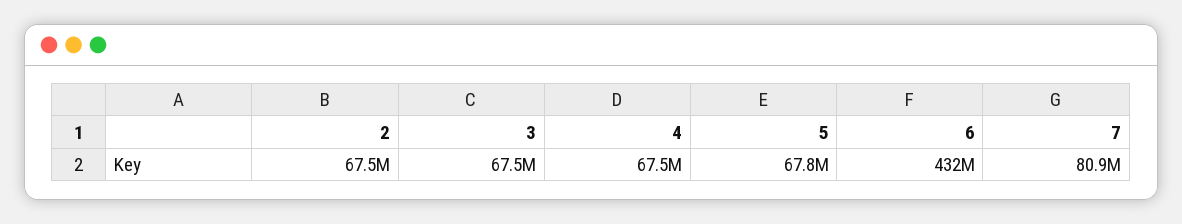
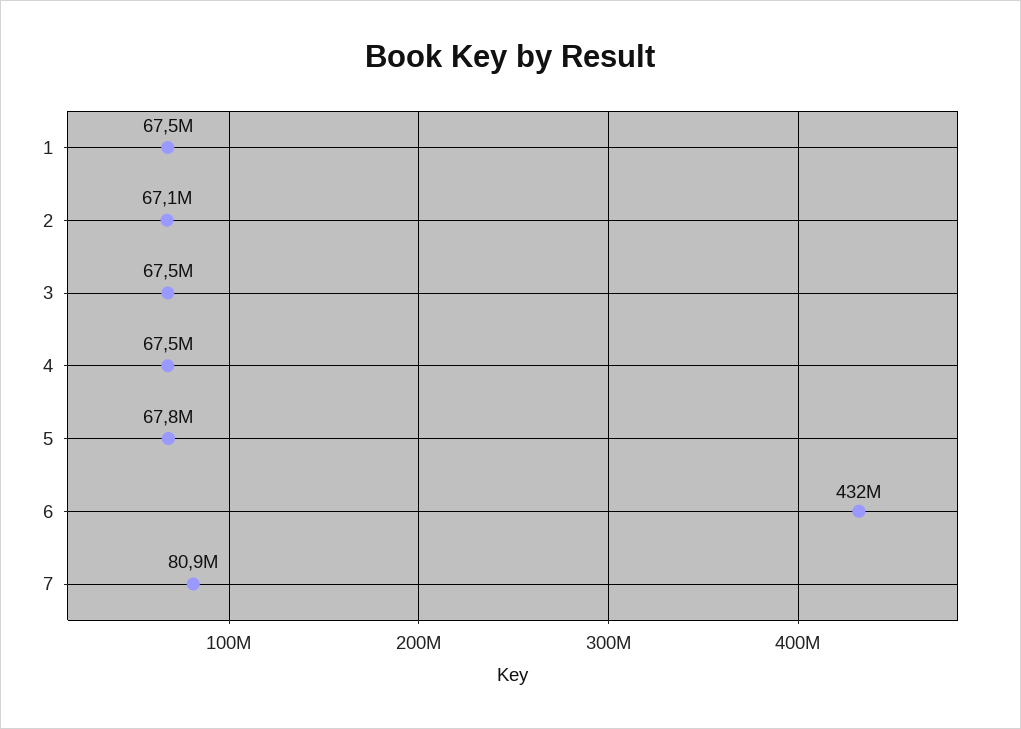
2: 67500000 -> 67100000
1: none -> 67500000

